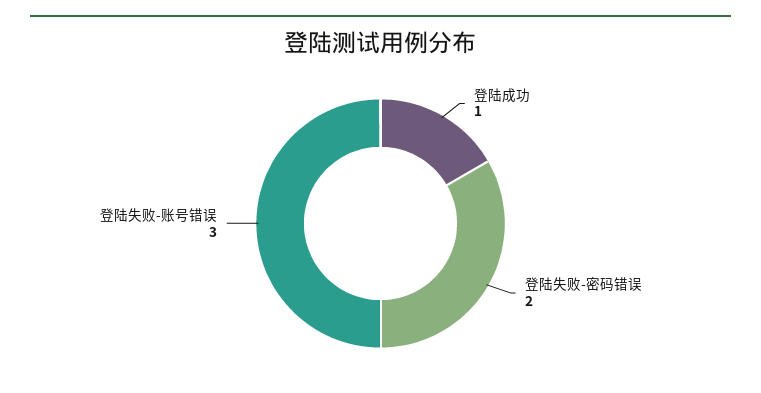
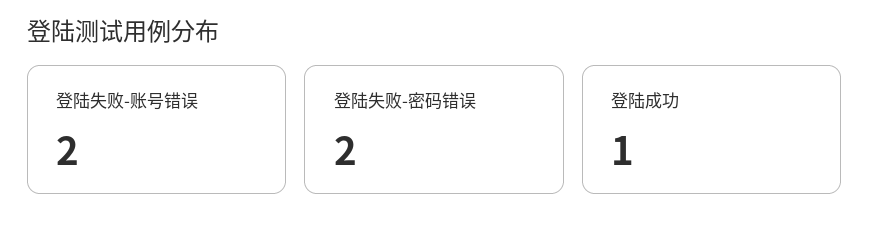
登陆失败-账号错误: 3 -> 2

